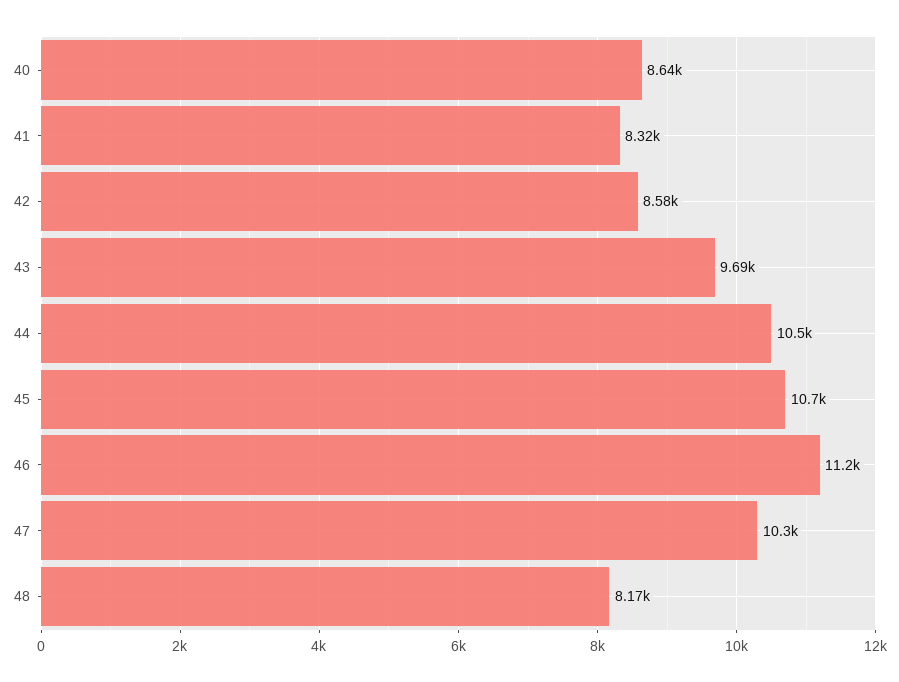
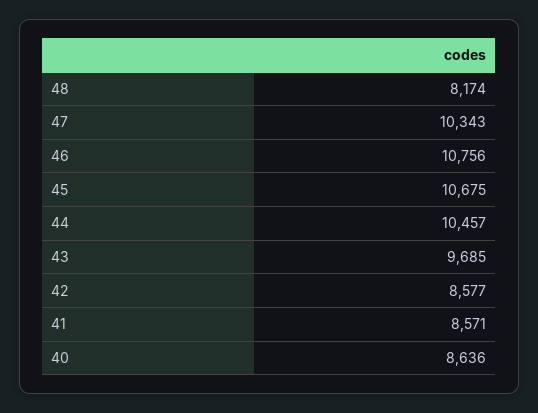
41: 8320 -> 8571
46: 11200 -> 10756

